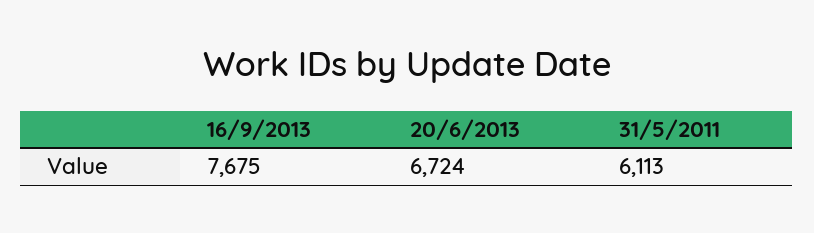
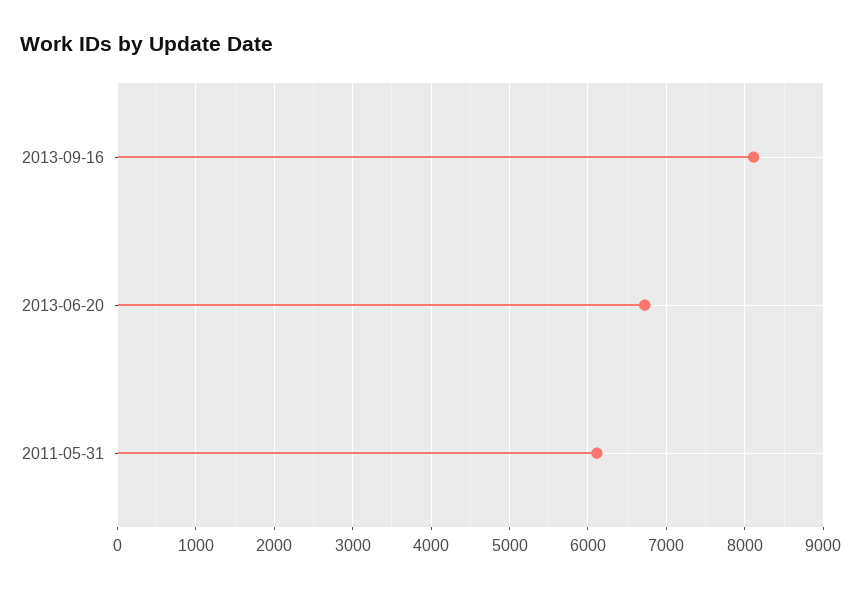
16/9/2013: 7675 -> 8100

